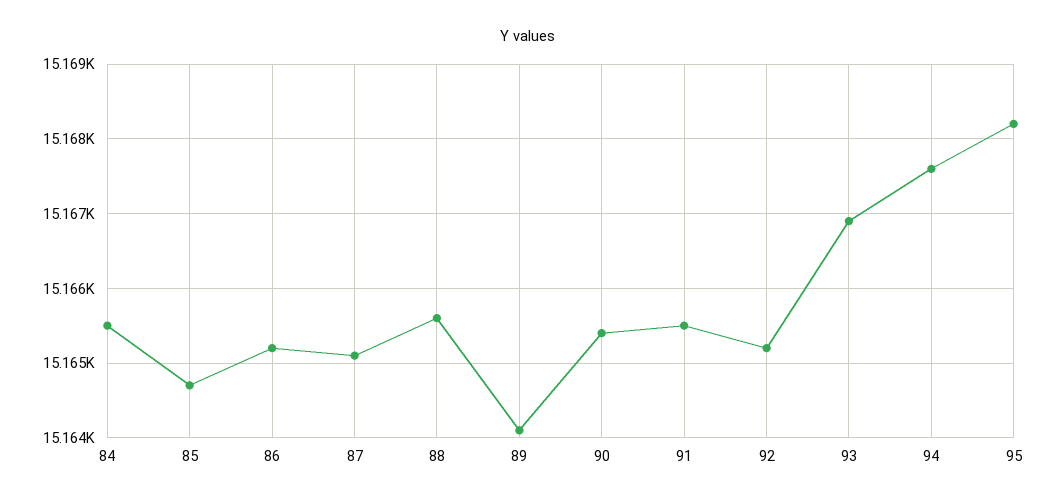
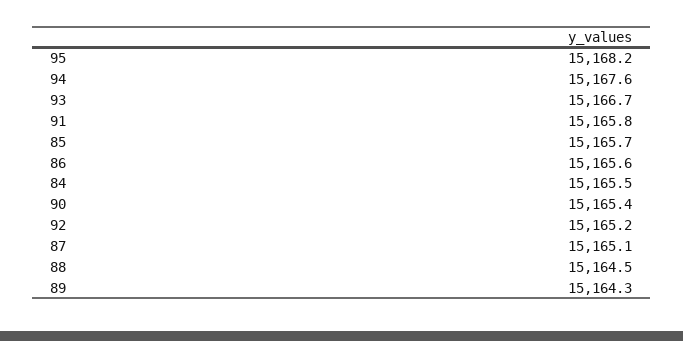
85: 15164.7 -> 15165.7
86: 15165.2 -> 15165.6
88: 15165.6 -> 15164.5
89: 15164.1 -> 15164.3
91: 15165.5 -> 15165.8
93: 15166.9 -> 15166.7

